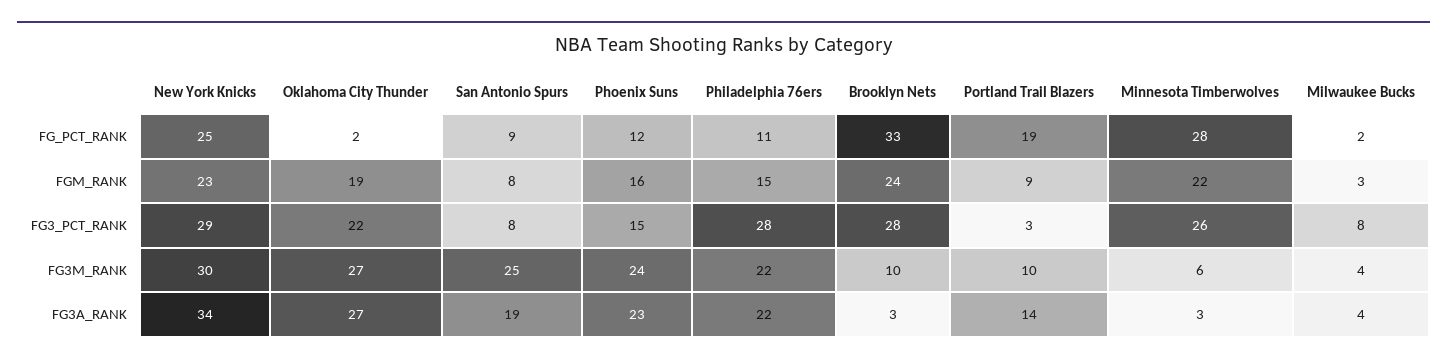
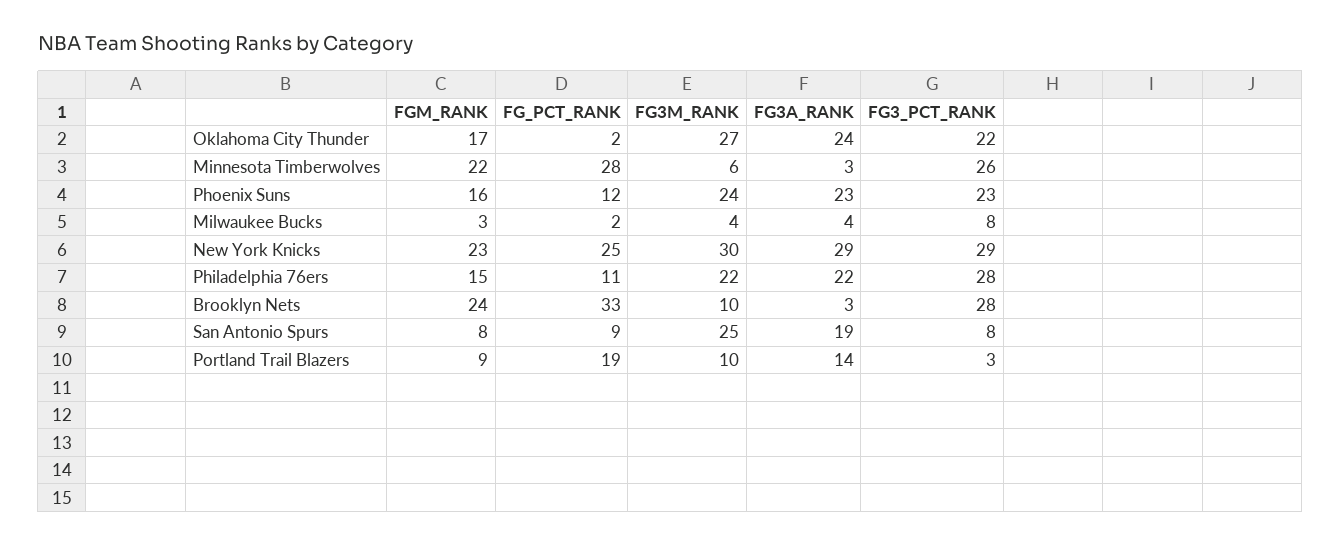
Oklahoma City Thunder, FGM_RANK: 19 -> 17
Phoenix Suns, FG3_PCT_RANK: 15 -> 23
New York Knicks, FG3A_RANK: 34 -> 29
Oklahoma City Thunder, FG3A_RANK: 27 -> 24

